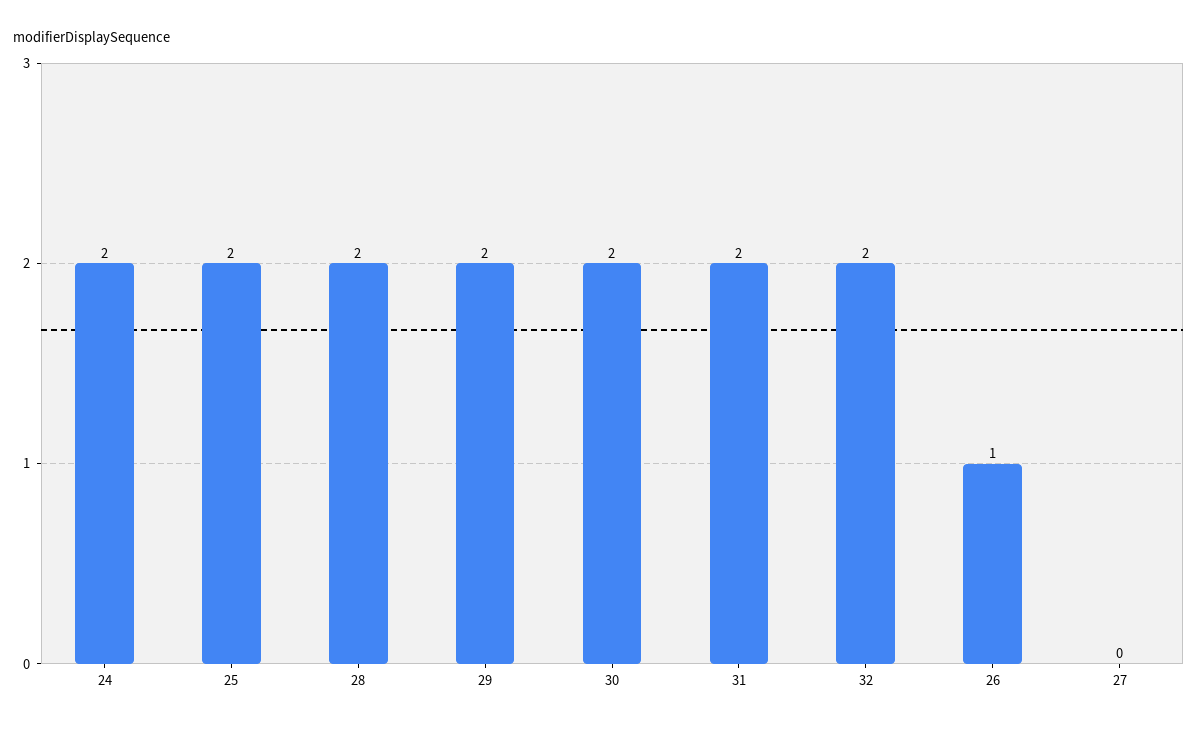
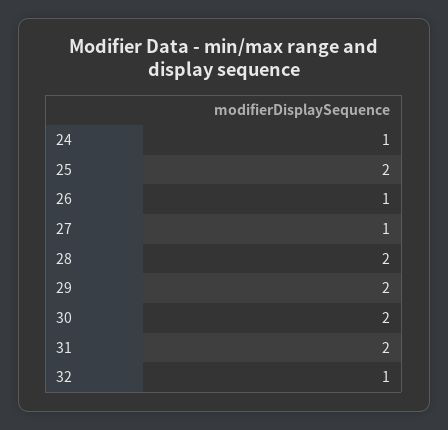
24: 2 -> 1
32: 2 -> 1
27: 0 -> 1

